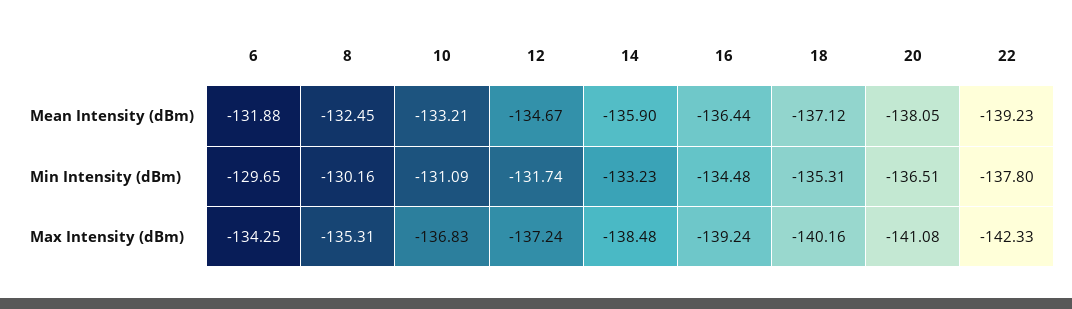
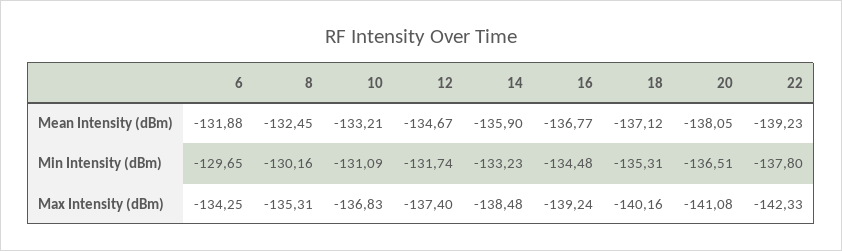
16, Mean Intensity (dBm): -136.44 -> -136.77
12, Max Intensity (dBm): -137.24 -> -137.4

